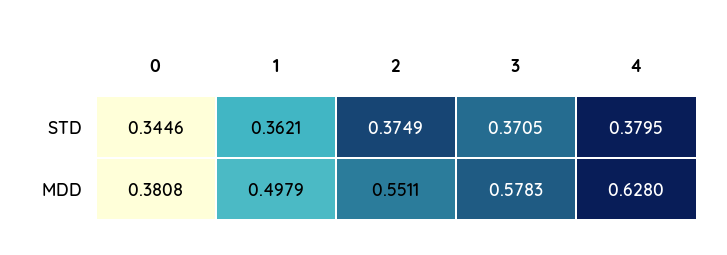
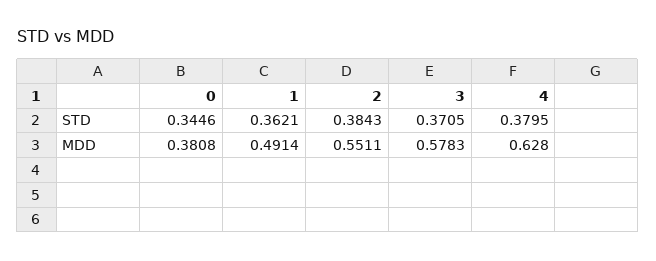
2, STD: 0.3749 -> 0.3843
1, MDD: 0.4979 -> 0.4914

